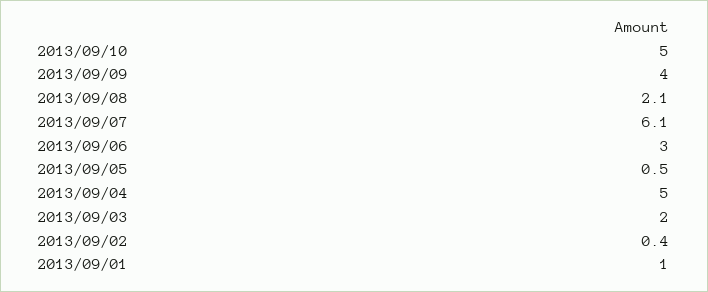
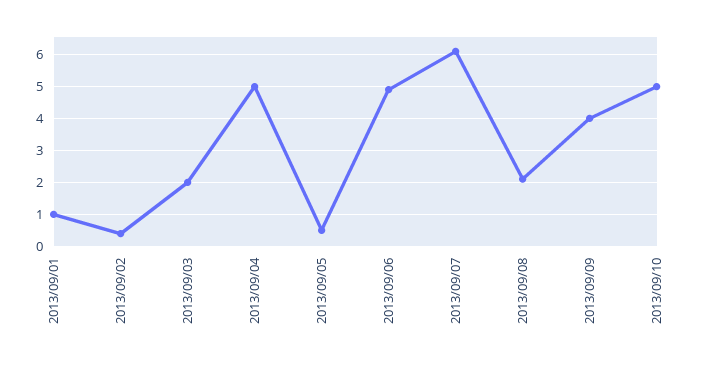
2013/09/06: 3 -> 5

